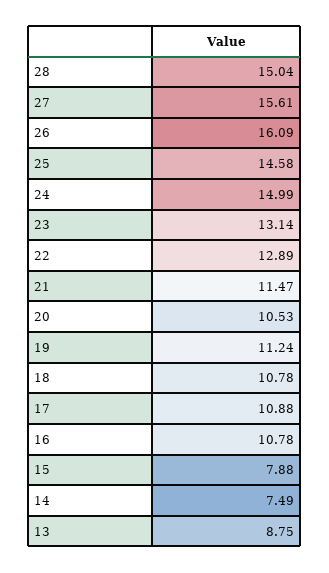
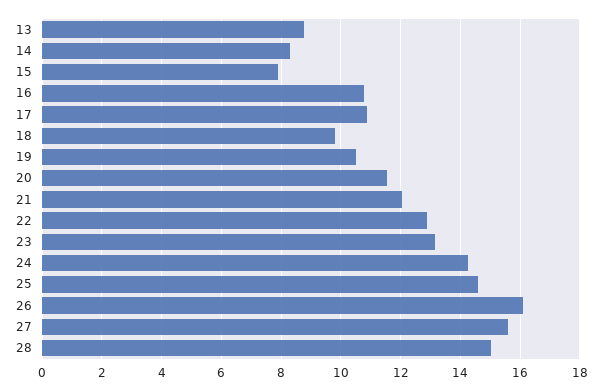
24: 14.99 -> 14.25
21: 11.47 -> 12
20: 10.53 -> 11.5
19: 11.24 -> 10.5
18: 10.78 -> 9.75
14: 7.49 -> 8.25

